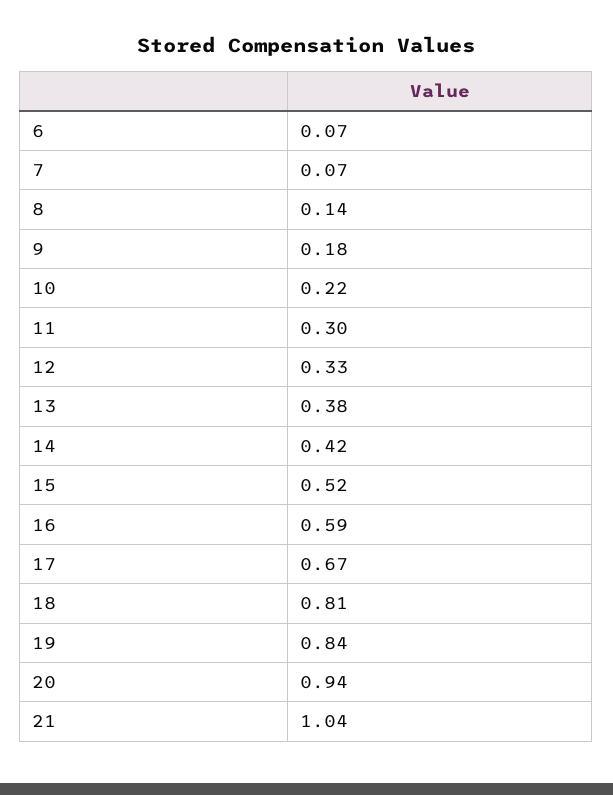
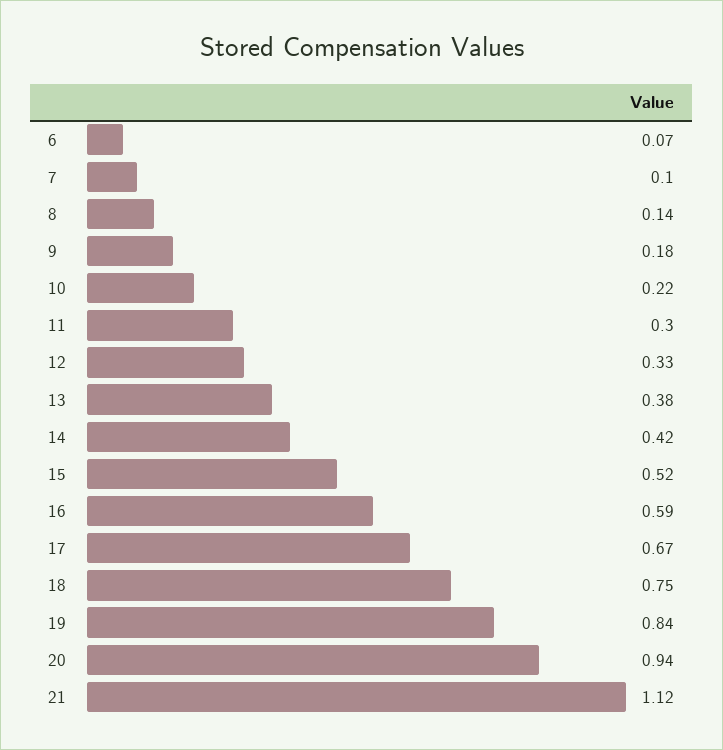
7: 0.07 -> 0.1
18: 0.81 -> 0.75
21: 1.04 -> 1.12

